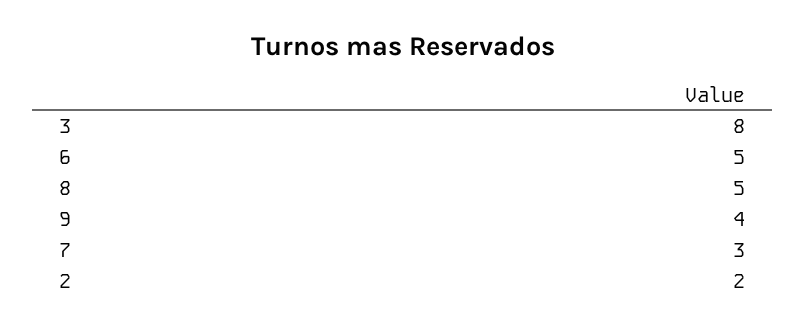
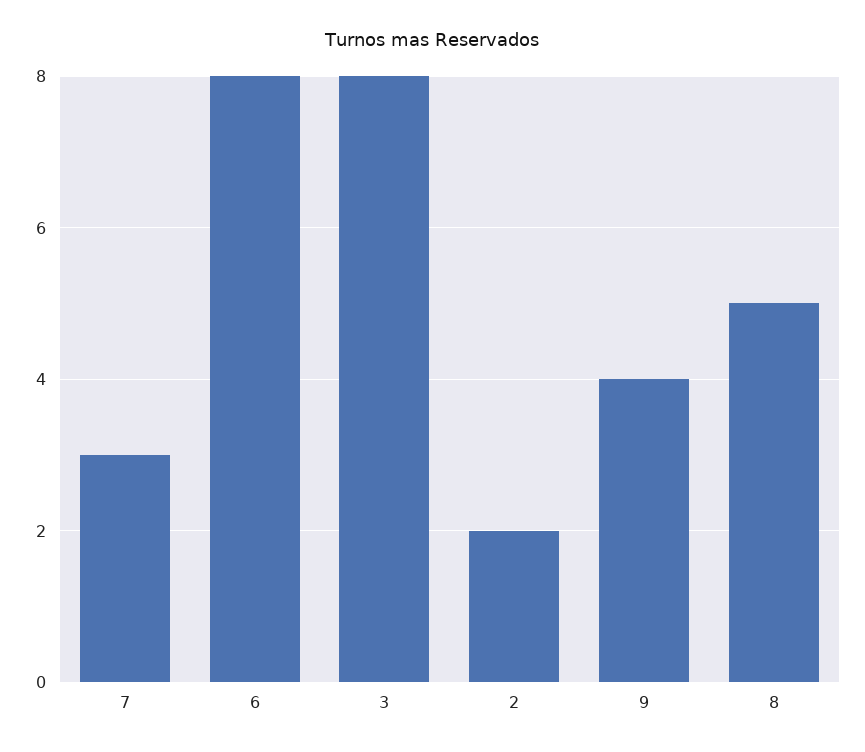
6: 5 -> 8

